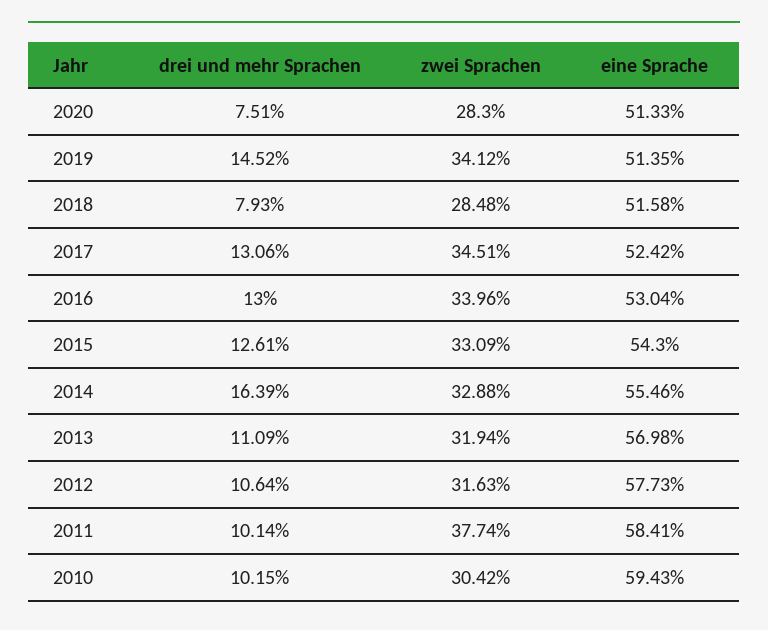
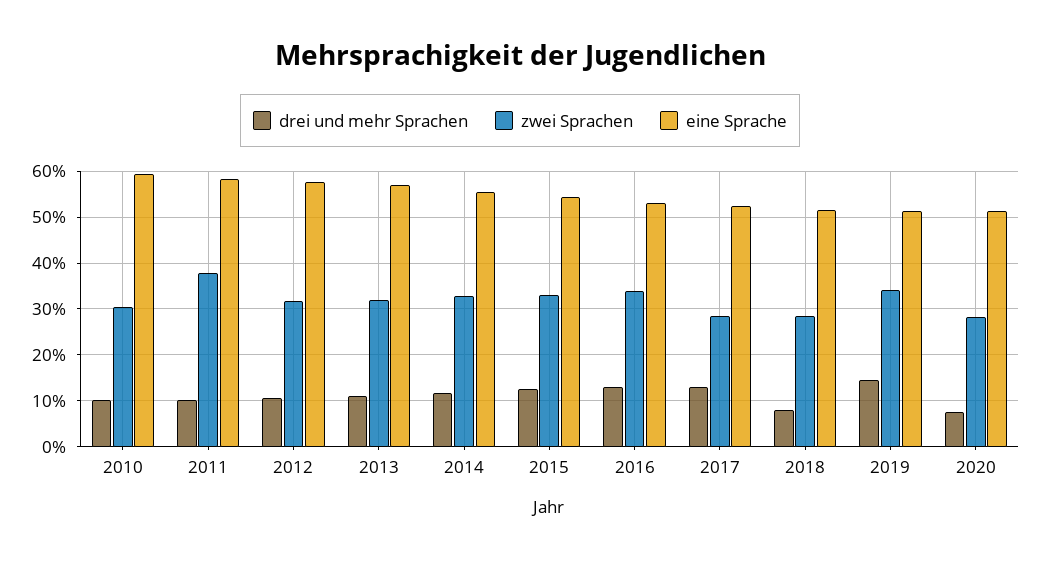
zwei Sprachen, 2017: 34.51 -> 28
drei und mehr Sprachen, 2014: 16.39 -> 12

